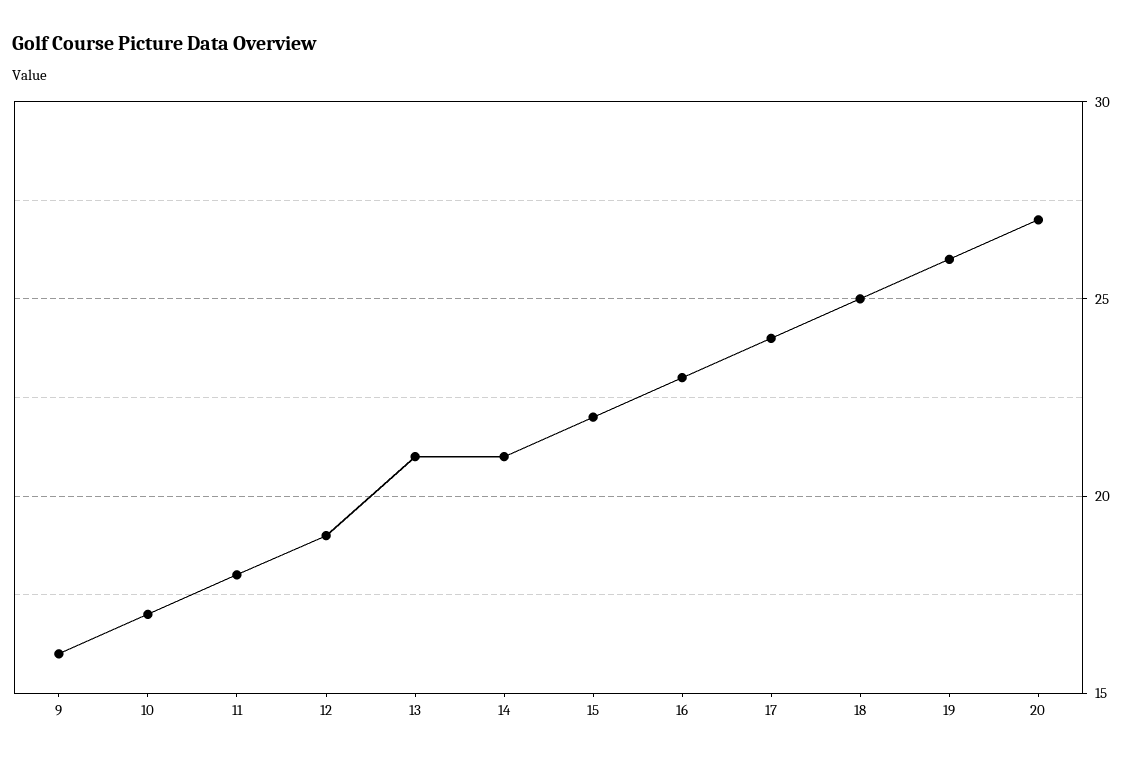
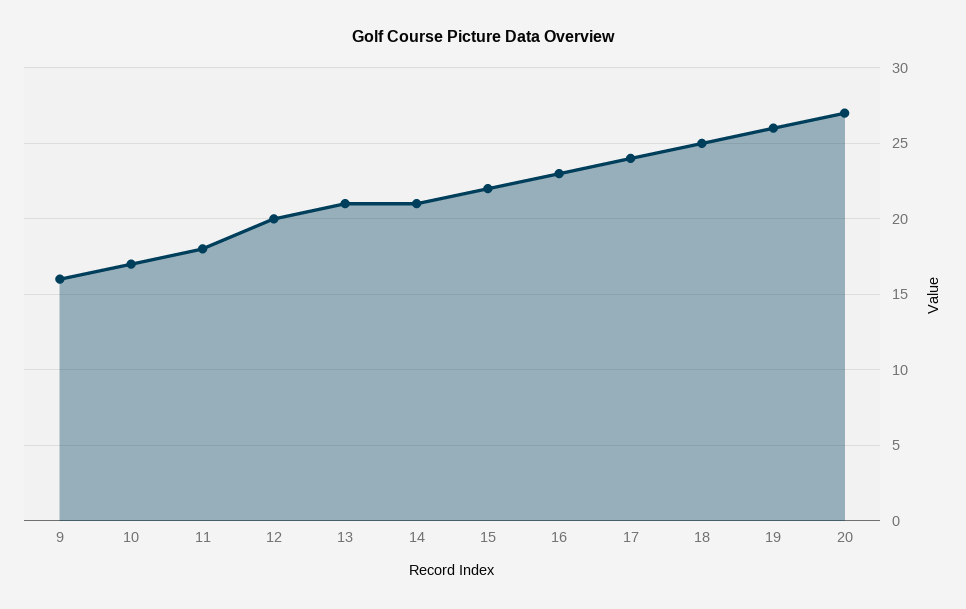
12: 19 -> 20

